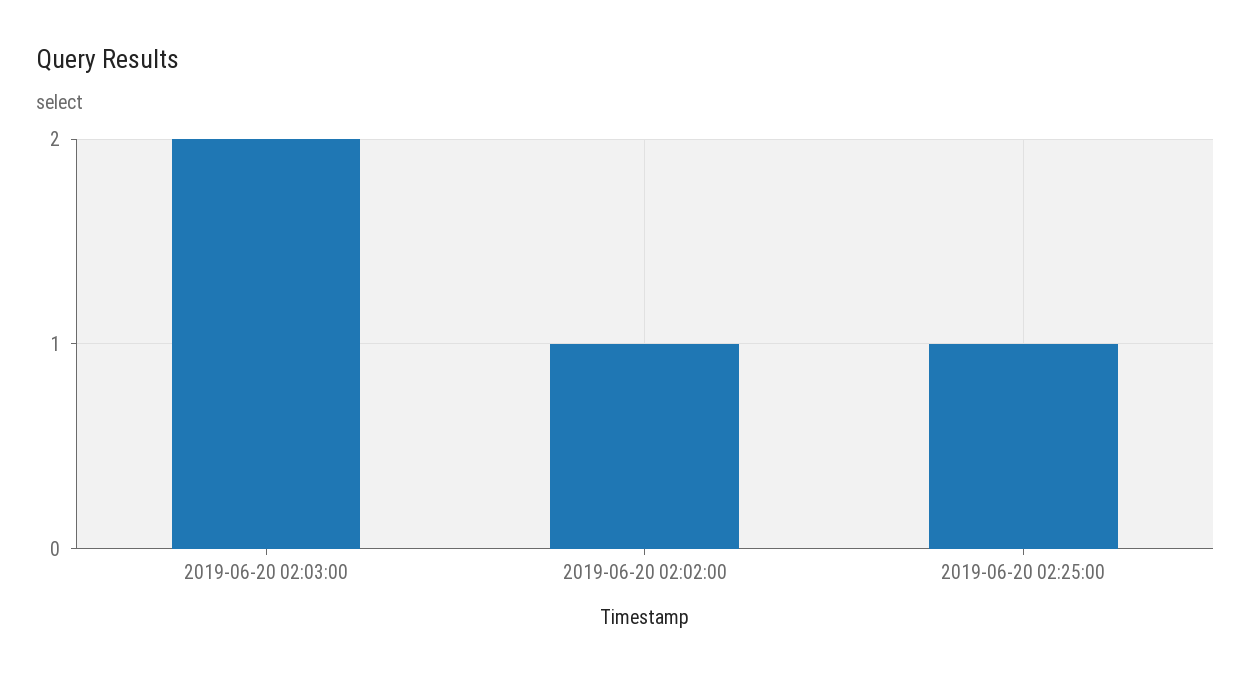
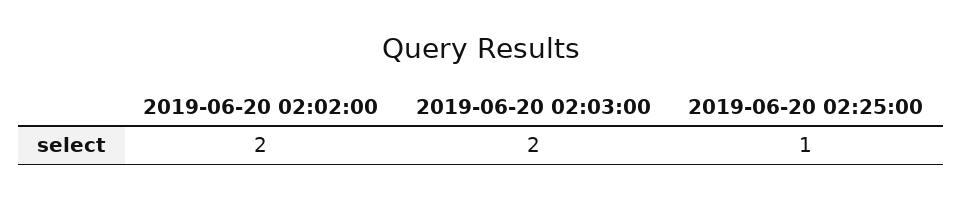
2019-06-20 02:02:00: 1 -> 2

